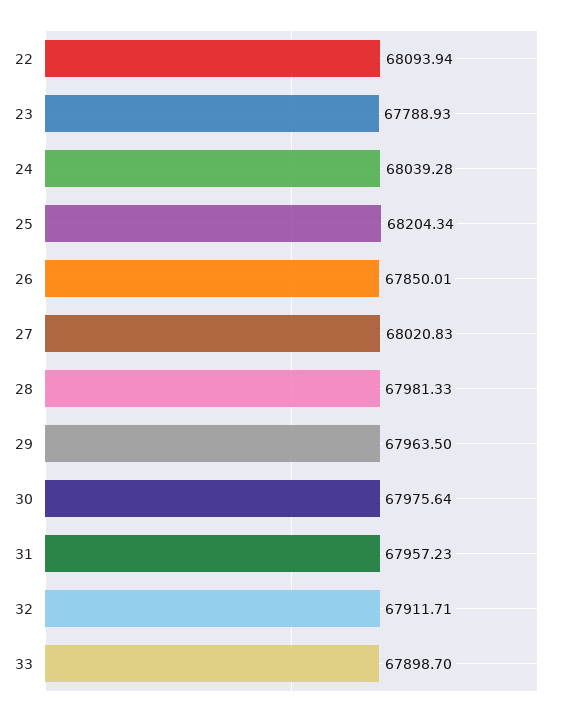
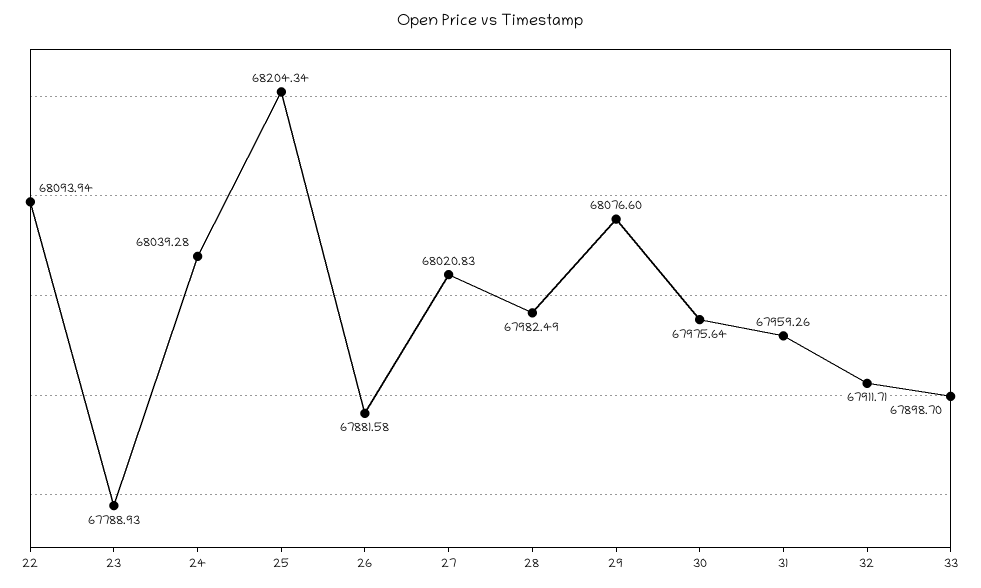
26: 67850.01 -> 67881.58
28: 67981.33 -> 67982.49
29: 67963.5 -> 68076.6
31: 67957.23 -> 67959.26

